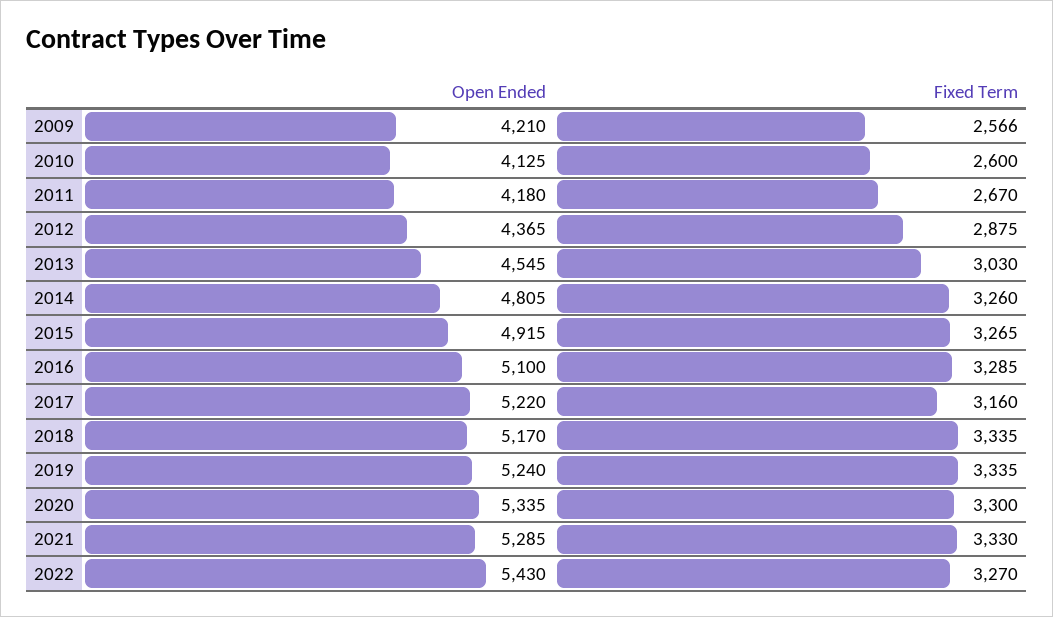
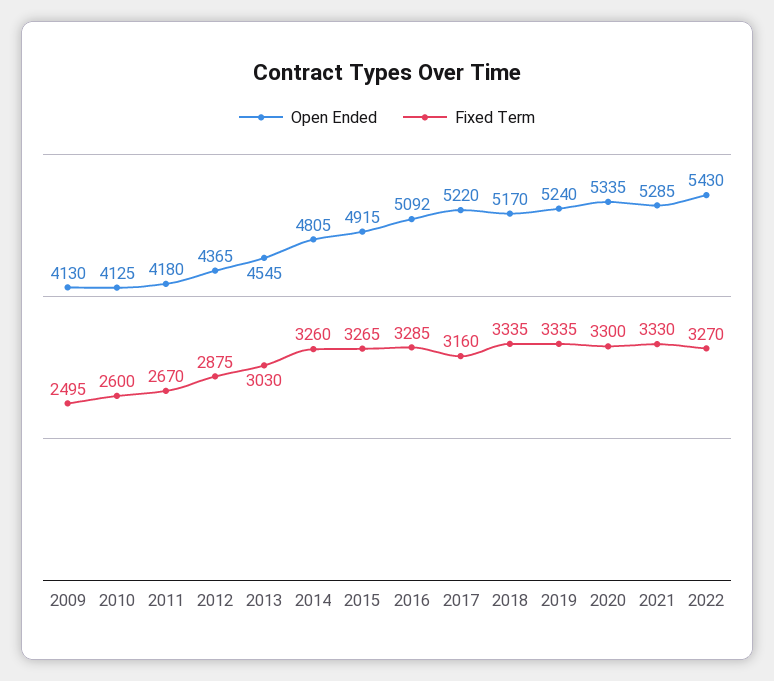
Open Ended, 2009: 4210 -> 4130
Fixed Term, 2009: 2566 -> 2495
Open Ended, 2016: 5100 -> 5092

